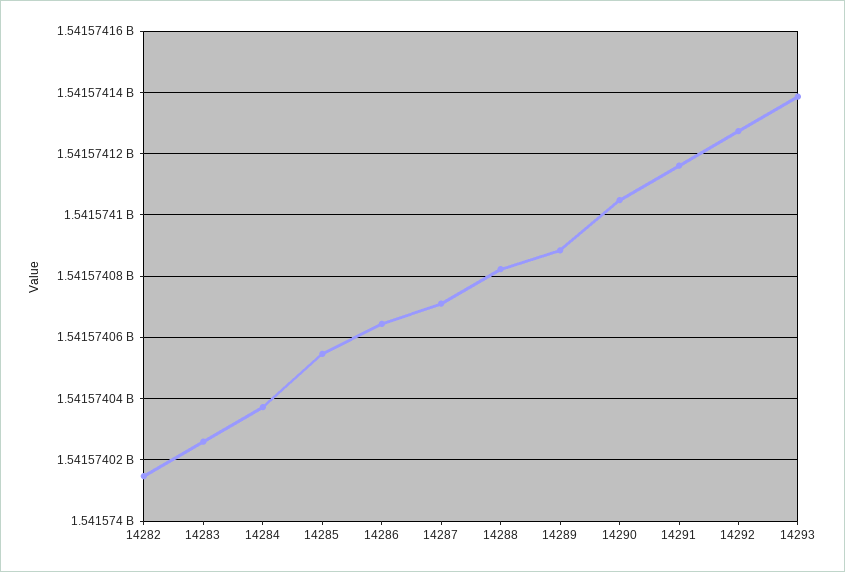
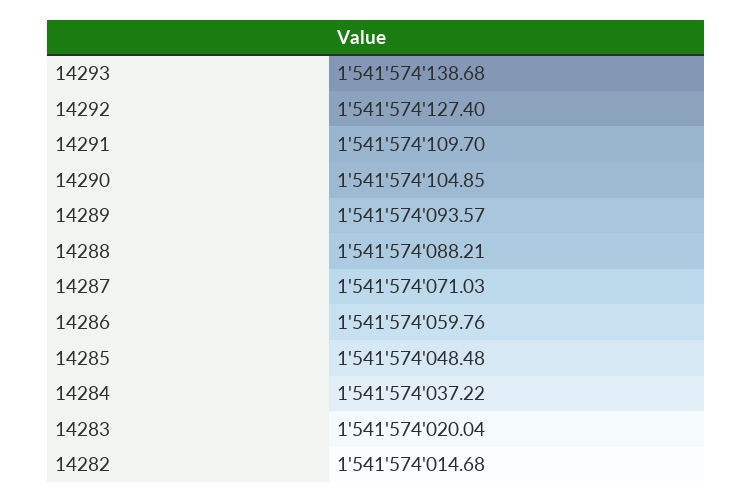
14283: 1541574026 -> 1541574020.04
14285: 1541574054 -> 1541574048.48
14286: 1541574064 -> 1541574059.76
14288: 1541574082 -> 1541574088.21
14289: 1541574088 -> 1541574093.57
14291: 1541574116 -> 1541574109.7

